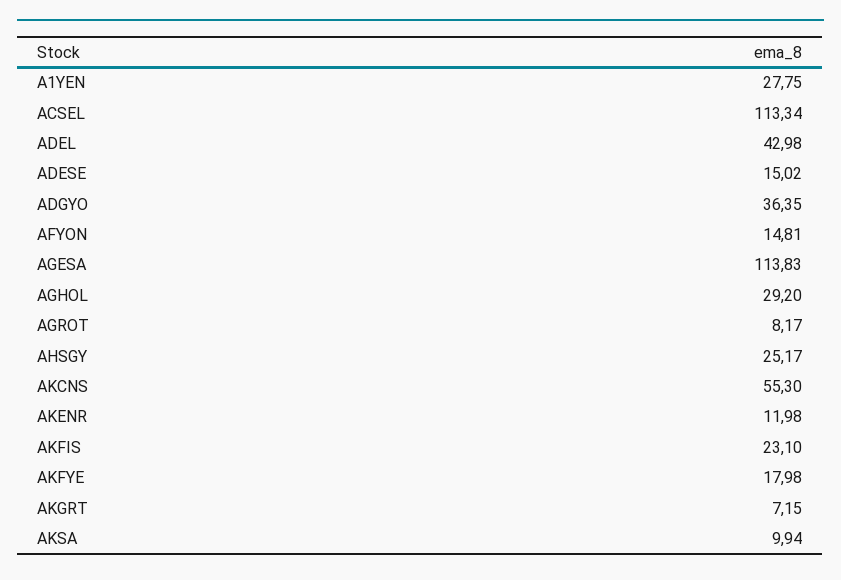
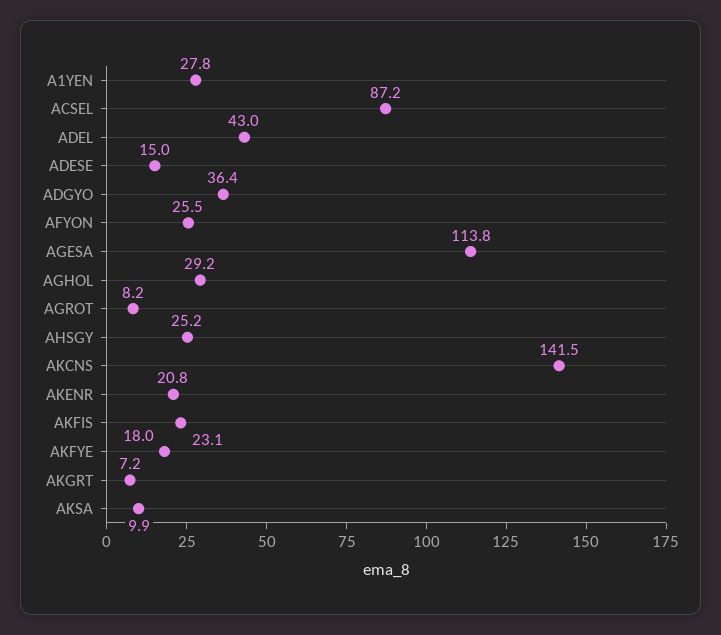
ACSEL: 113.34 -> 87.2
AFYON: 14.81 -> 25.5
AKCNS: 55.3 -> 141.5
AKENR: 11.98 -> 20.8

